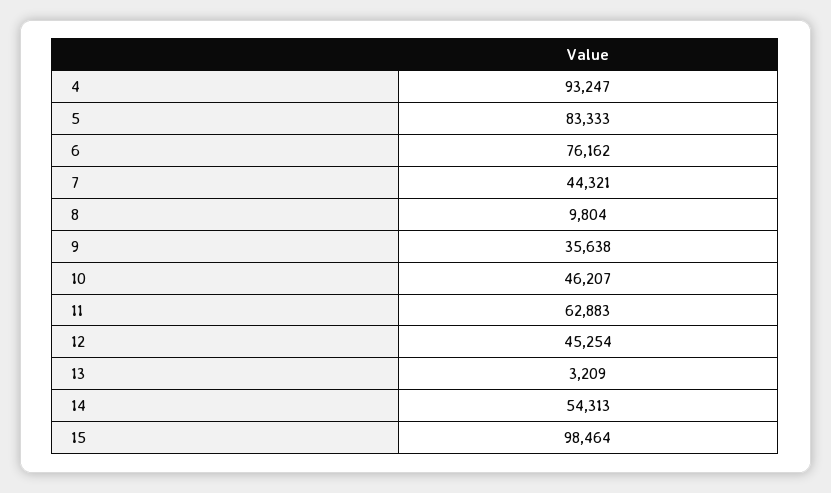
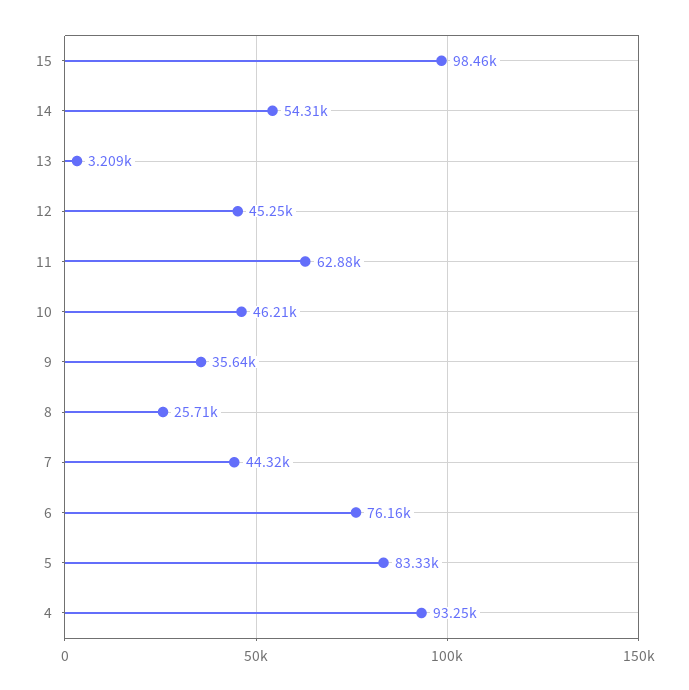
8: 9804 -> 25710

